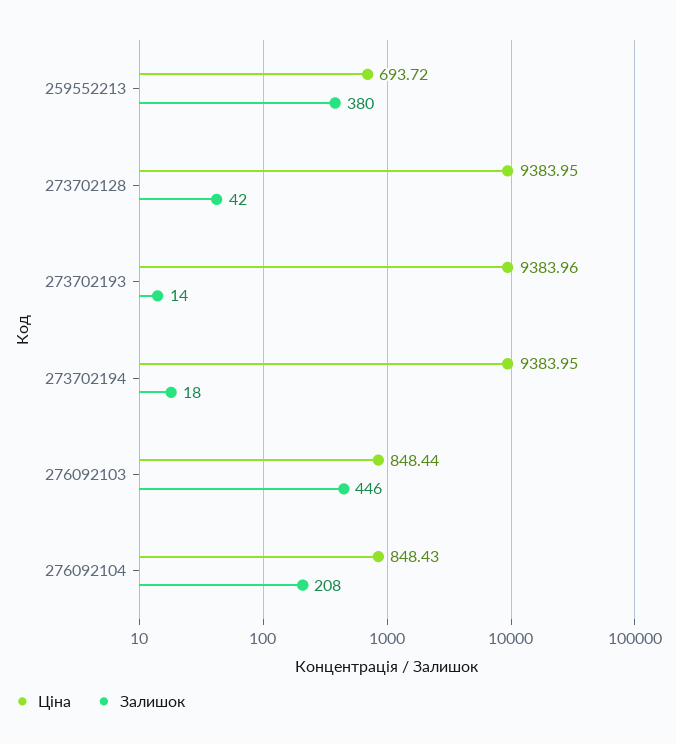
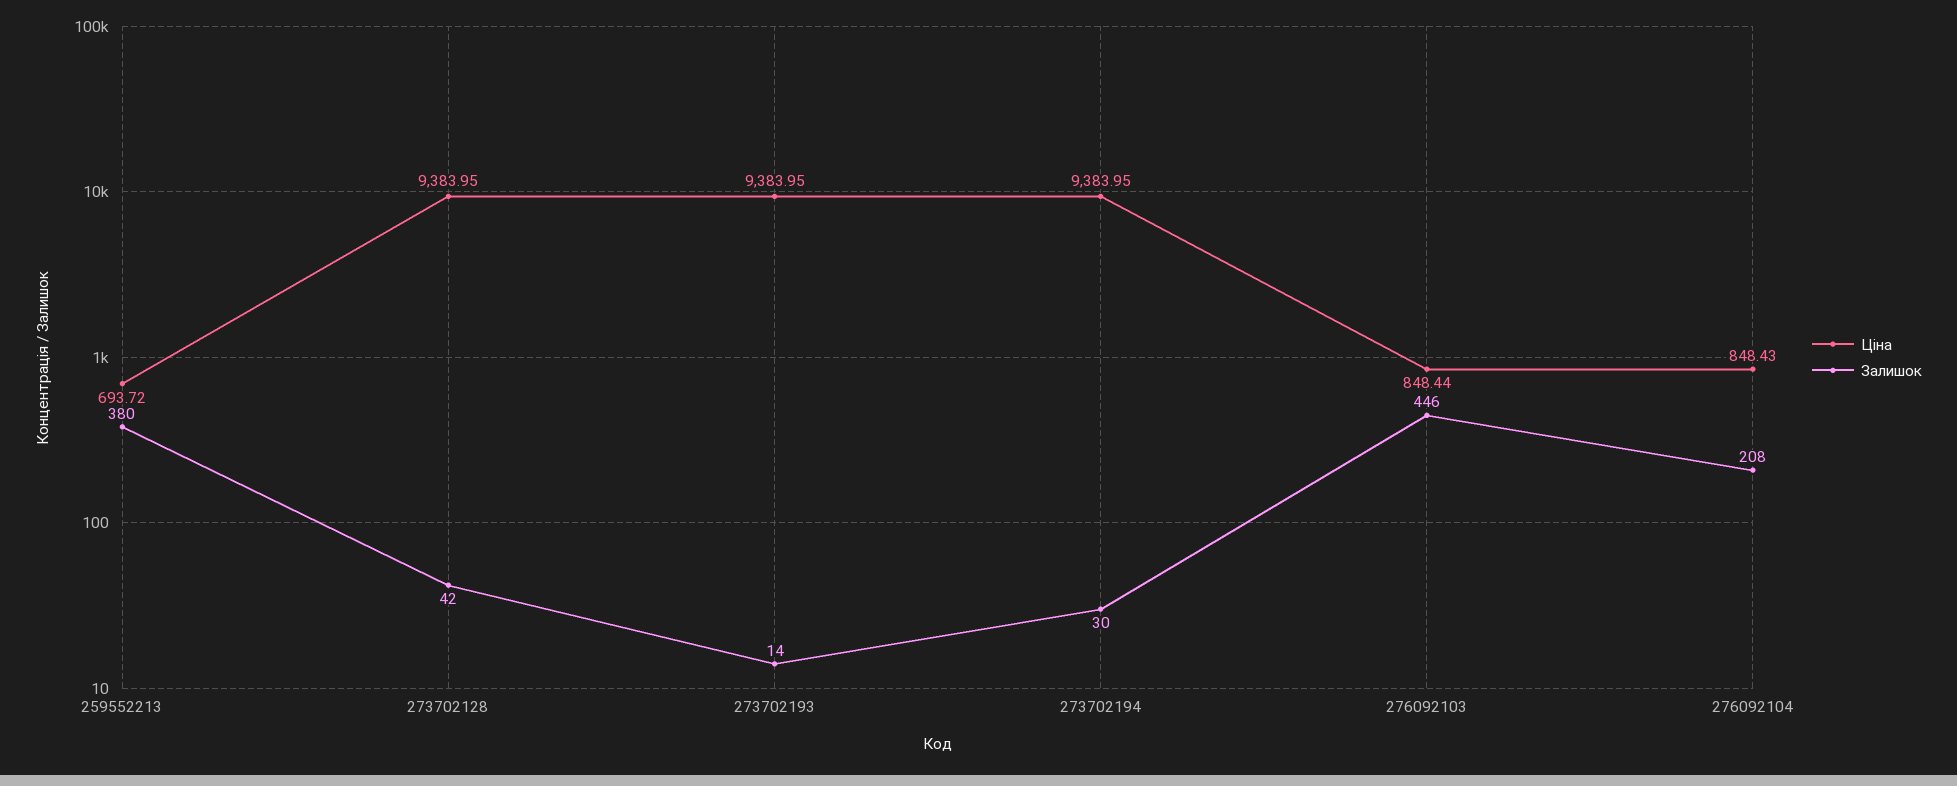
Ціна, 273702193: 9383.96 -> 9383.95
Залишок, 273702194: 18 -> 30

